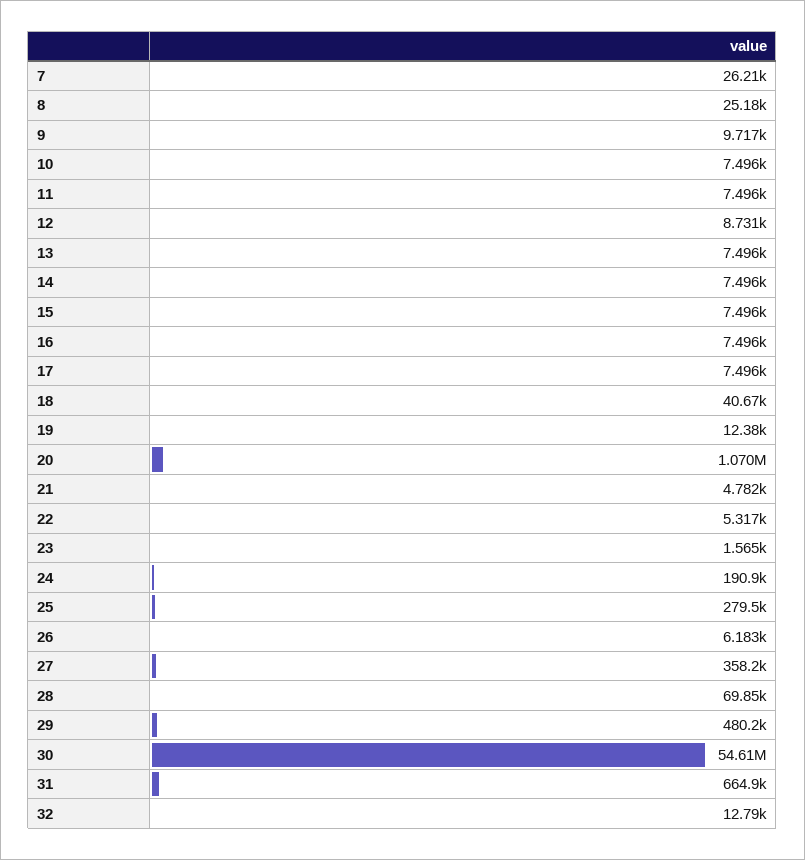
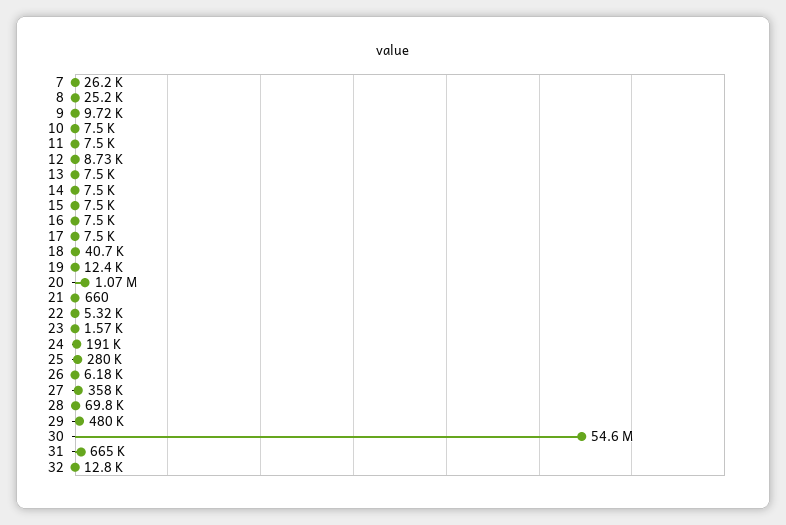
21: 4782 -> 660

